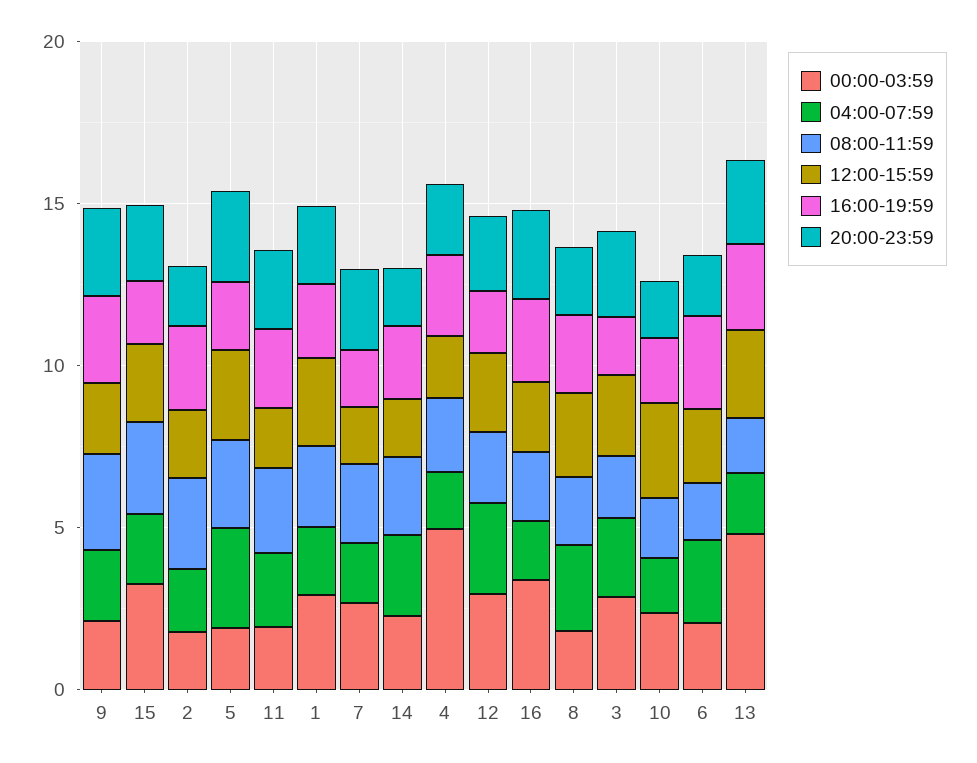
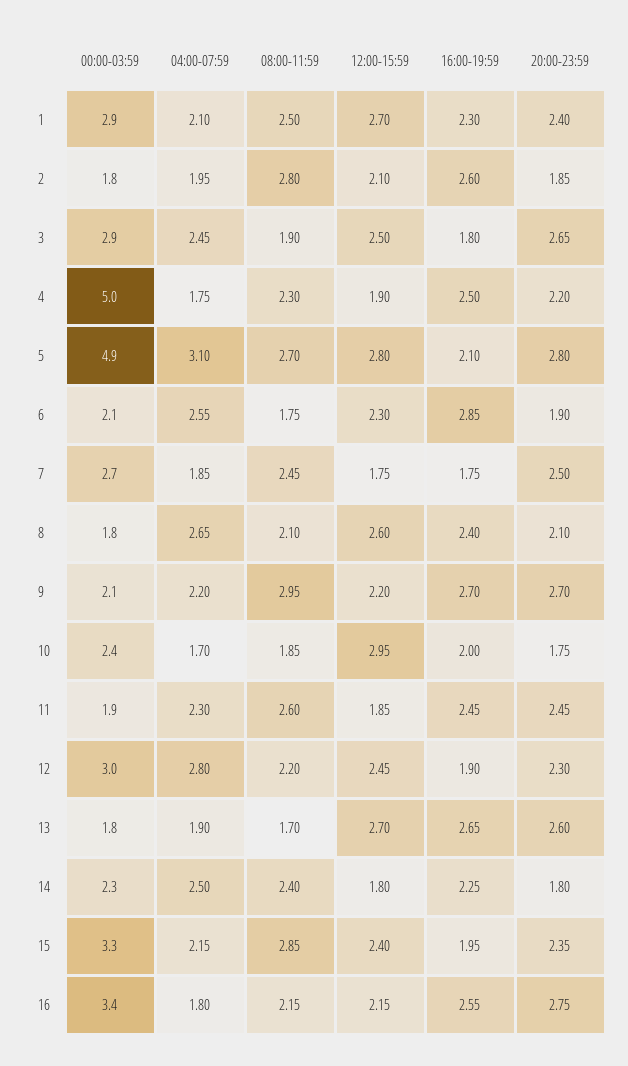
00:00-03:59, 5: 2 -> 4.9
00:00-03:59, 13: 5 -> 1.8

